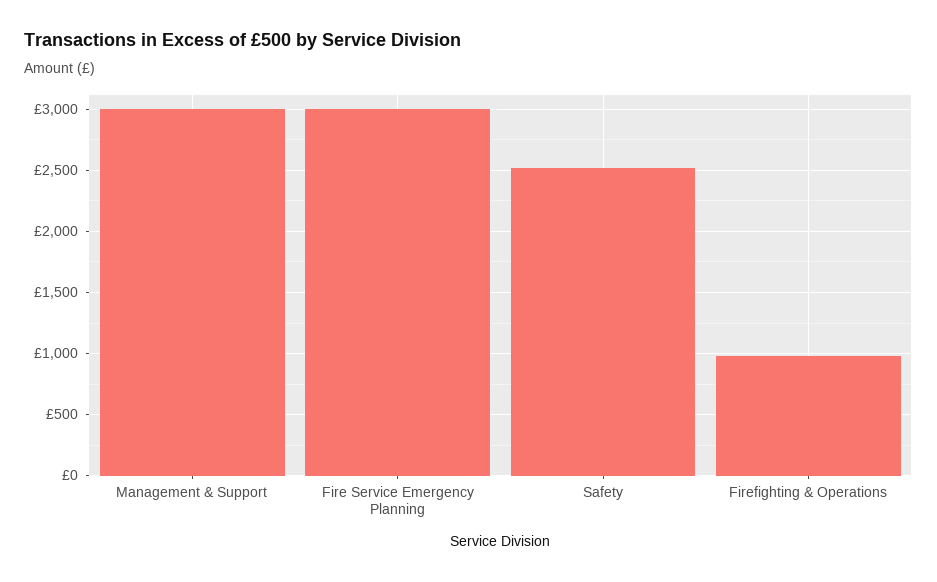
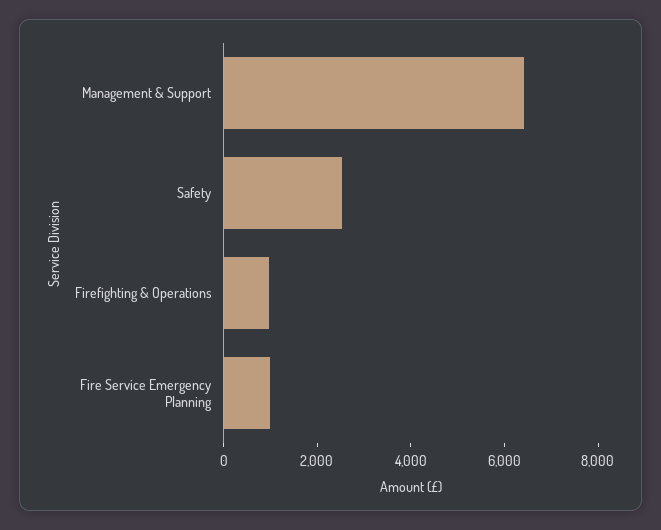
Management & Support: 3000 -> 6500
Fire Service Emergency Planning: 3000 -> 1000

